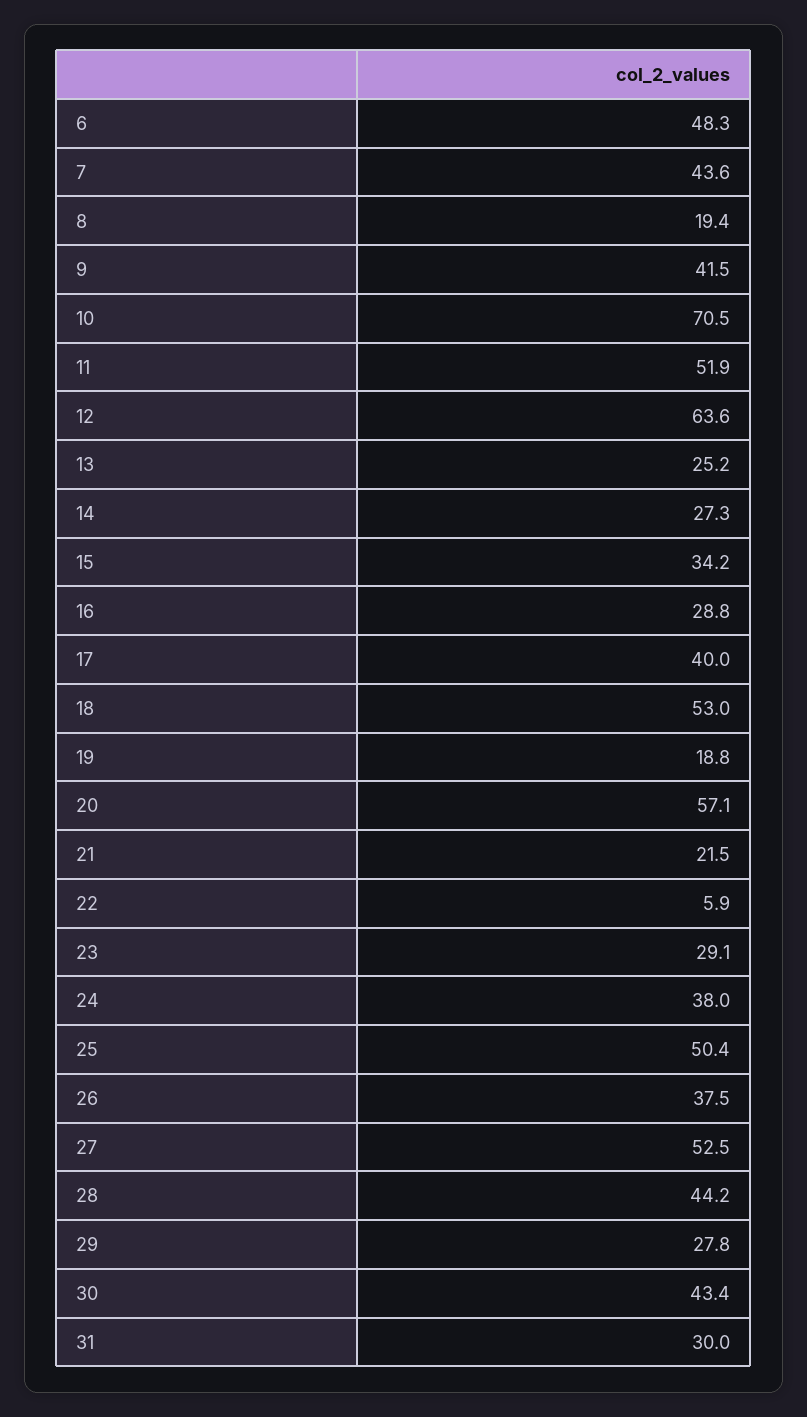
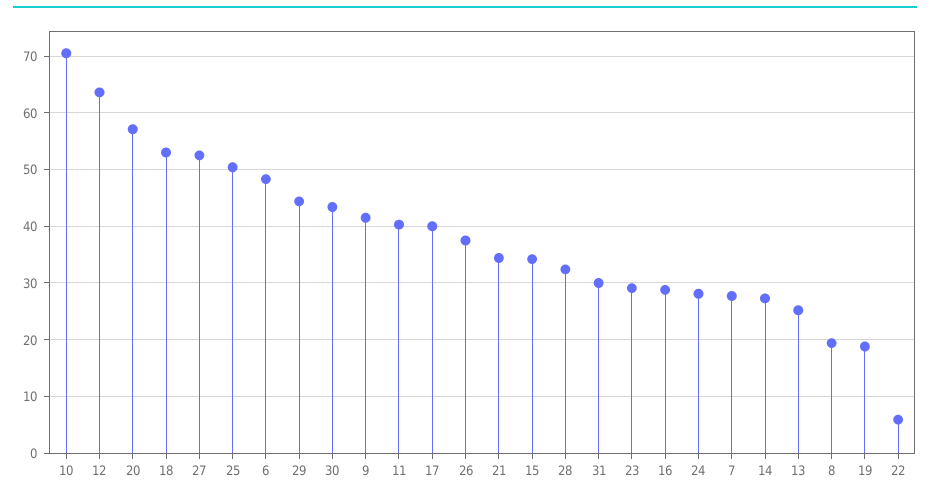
7: 43.6 -> 28
11: 51.9 -> 40
21: 21.5 -> 34
24: 38 -> 28
28: 44.2 -> 32
29: 27.8 -> 44

